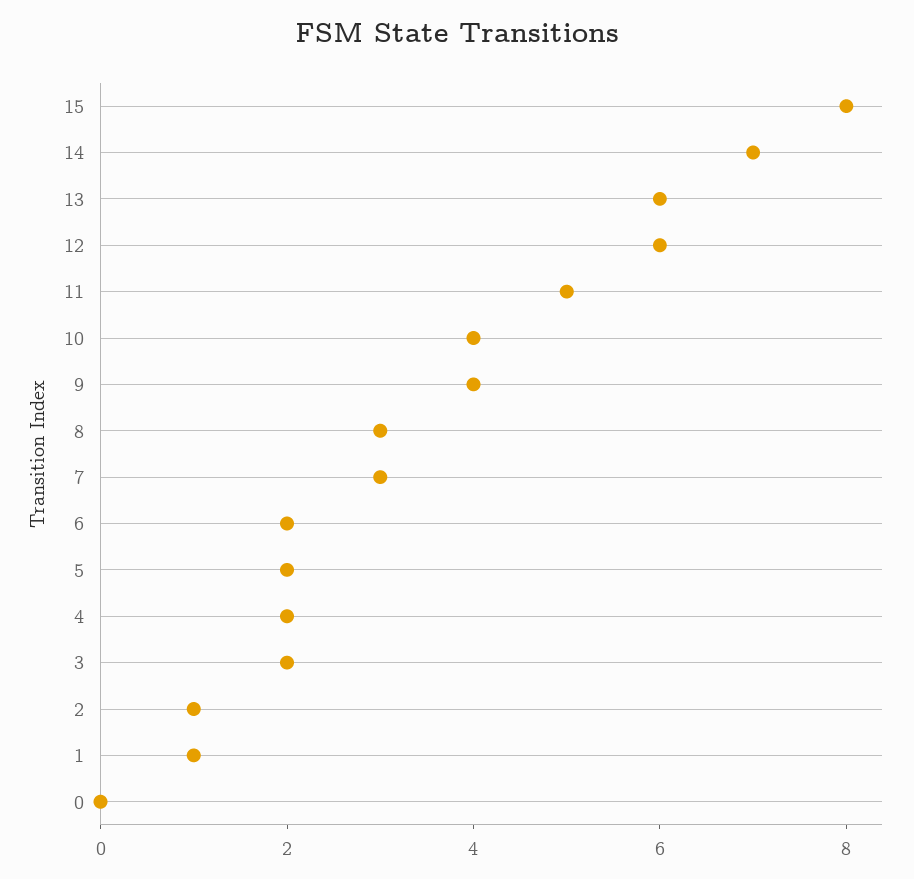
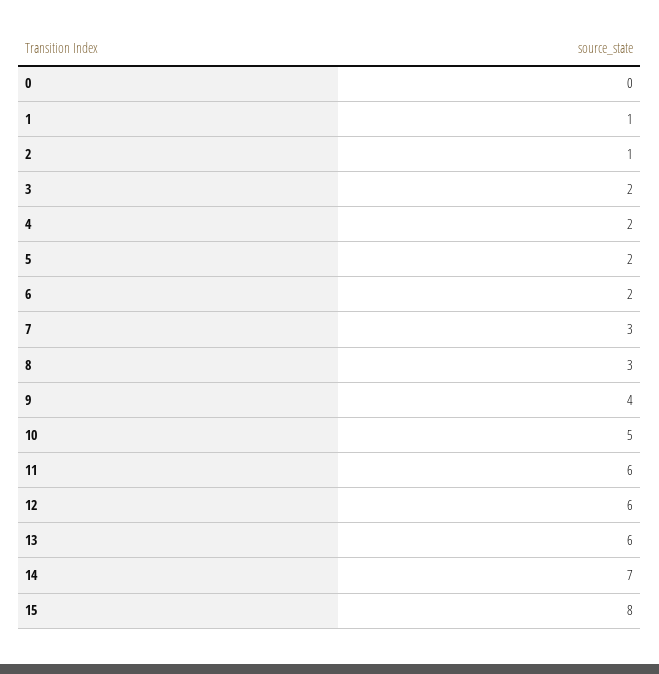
11: 5 -> 6
10: 4 -> 5

